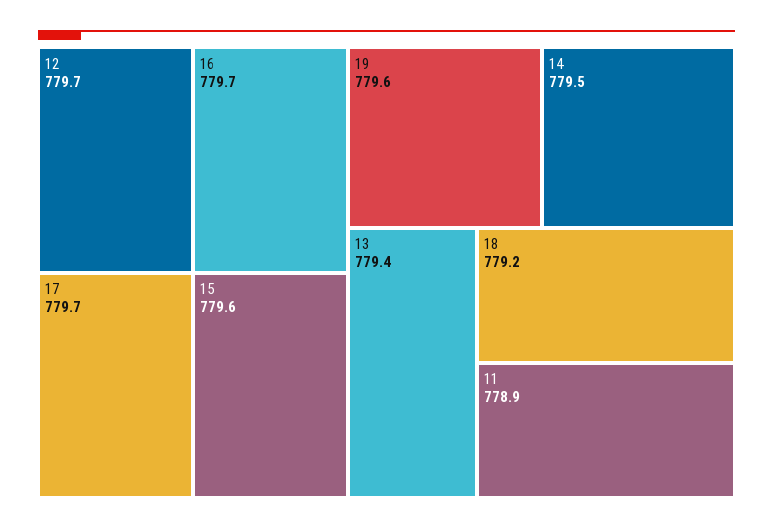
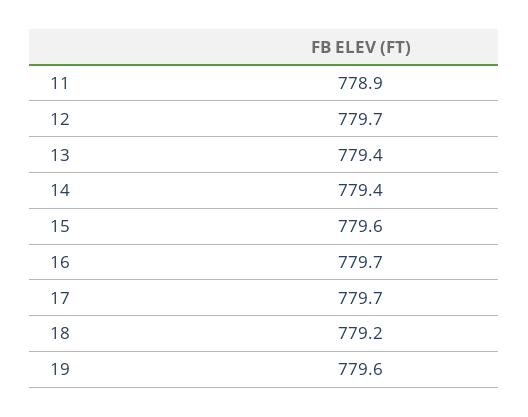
14: 779.5 -> 779.4

